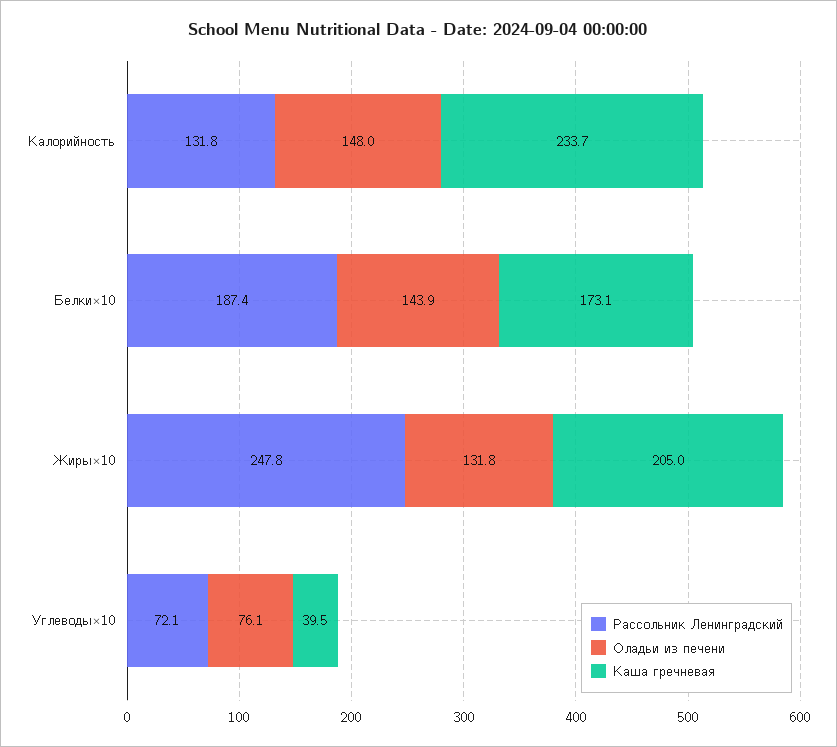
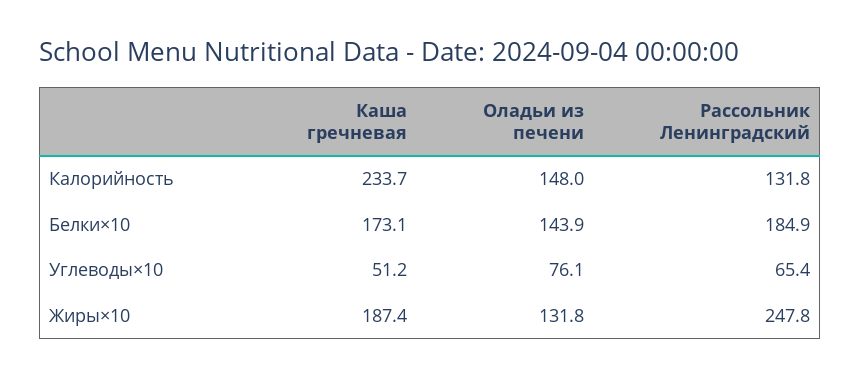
Рассольник Ленинградский, Белки×10: 187.4 -> 184.9
Каша гречневая, Жиры×10: 205 -> 187.4
Рассольник Ленинградский, Углеводы×10: 72.1 -> 65.4
Каша гречневая, Углеводы×10: 39.5 -> 51.2

